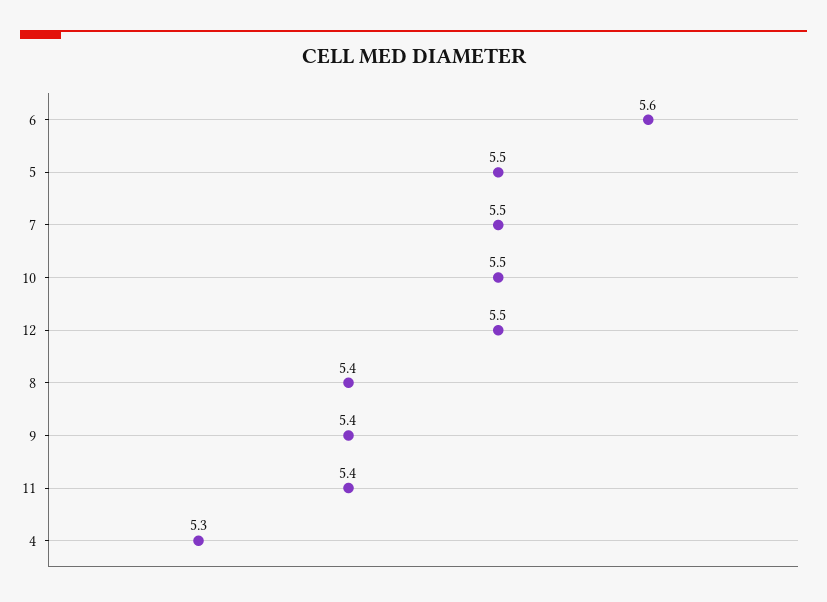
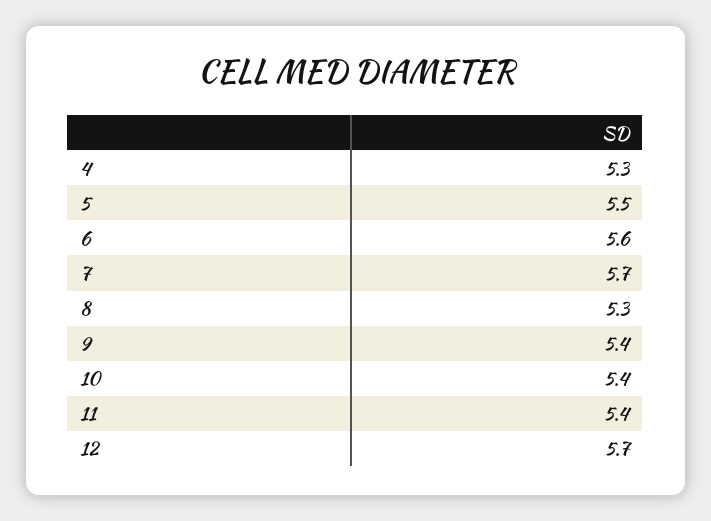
7: 5.5 -> 5.7
10: 5.5 -> 5.4
12: 5.5 -> 5.7
8: 5.4 -> 5.3

